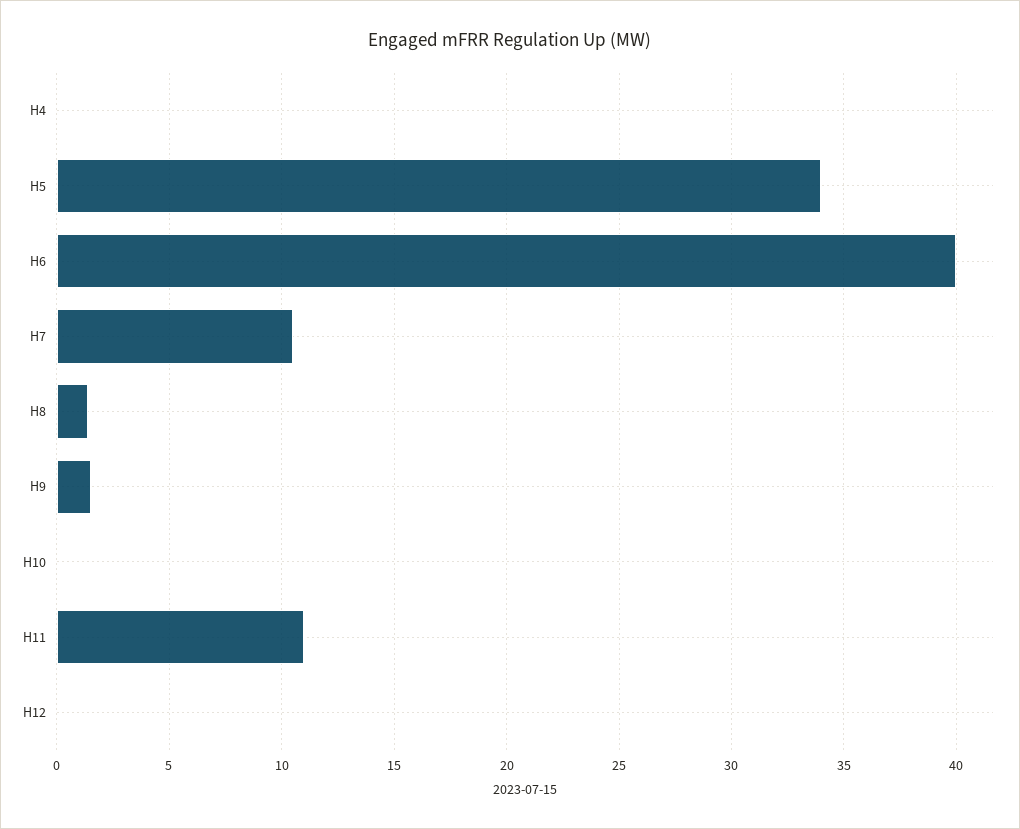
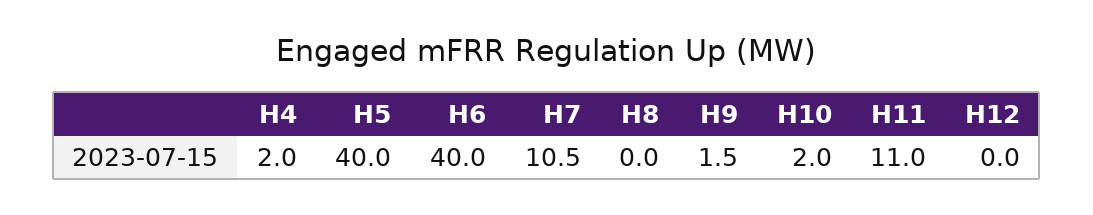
H4: 0 -> 2
H5: 34 -> 40
H8: 1.5 -> 0
H10: 0 -> 2

